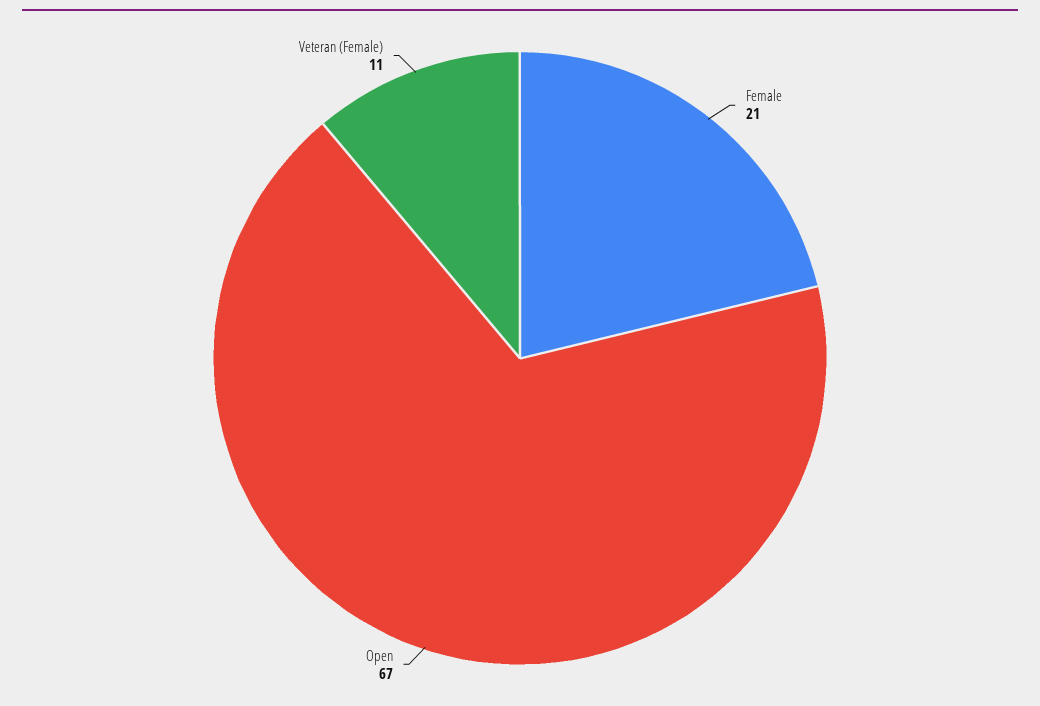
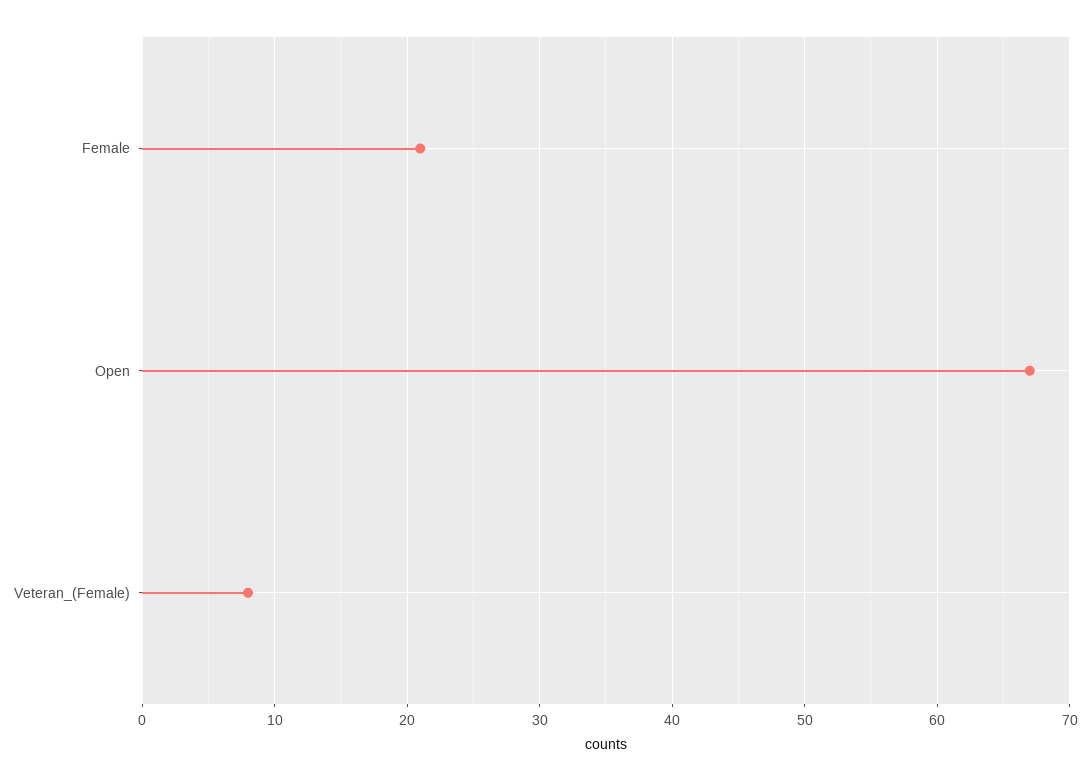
Veteran (Female): 11 -> 8

